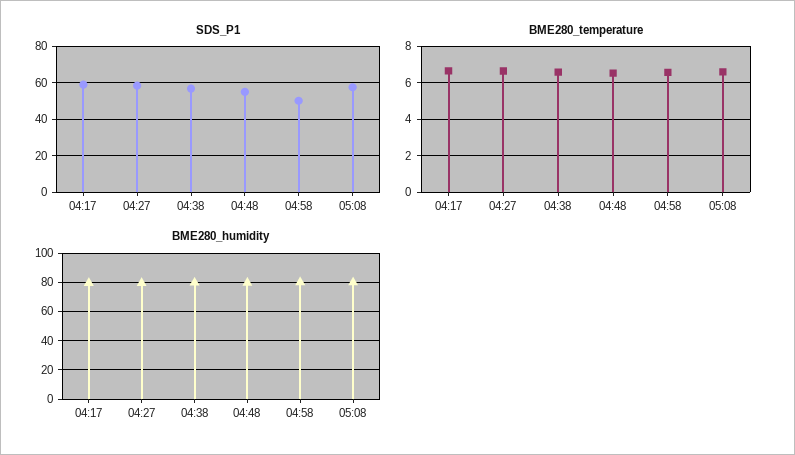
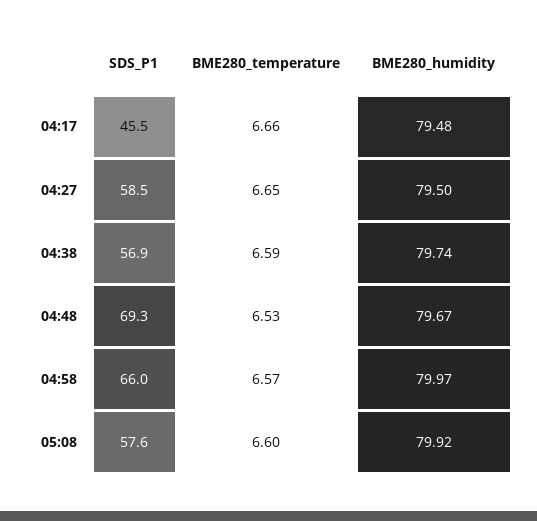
SDS_P1, 04:17: 60 -> 45.5
SDS_P1, 04:48: 55 -> 69.3
SDS_P1, 04:58: 50 -> 66

